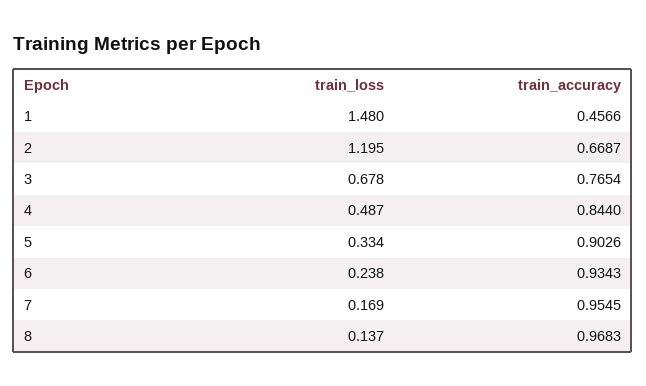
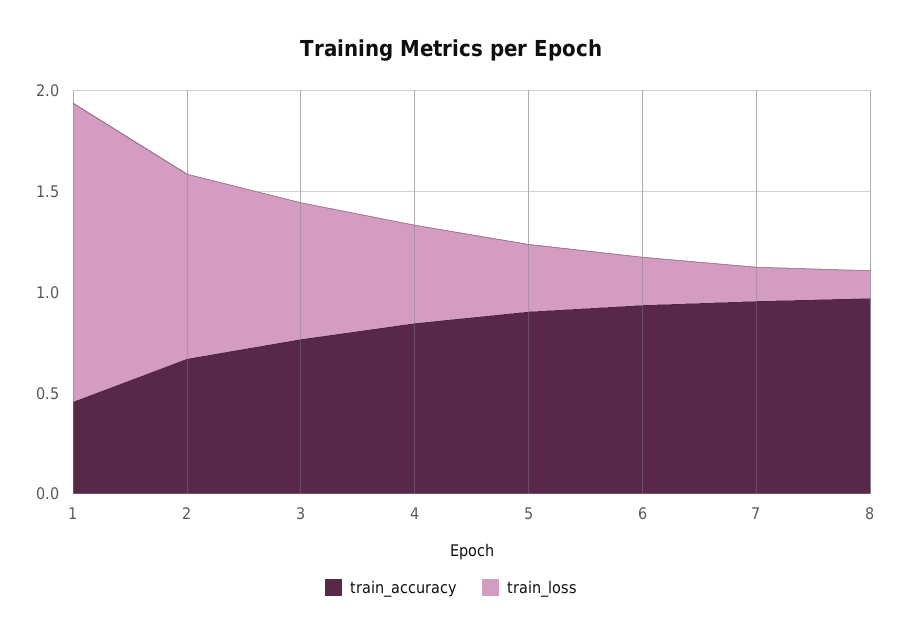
train_loss, 2: 1.195 -> 0.9

